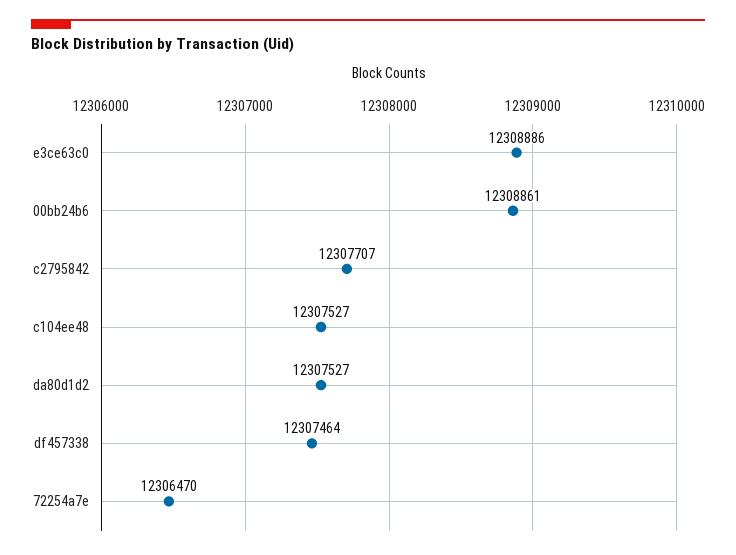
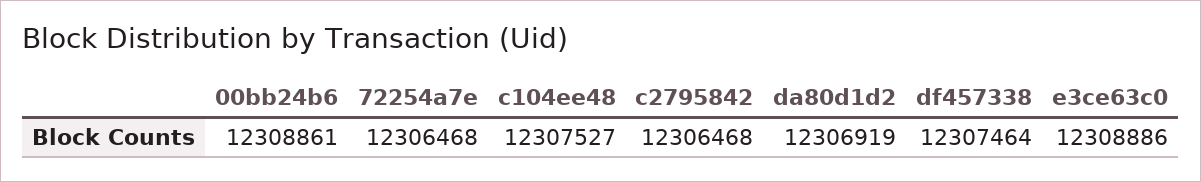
c2795842: 12307707 -> 12306468
da80d1d2: 12307527 -> 12306919
72254a7e: 12306470 -> 12306468

